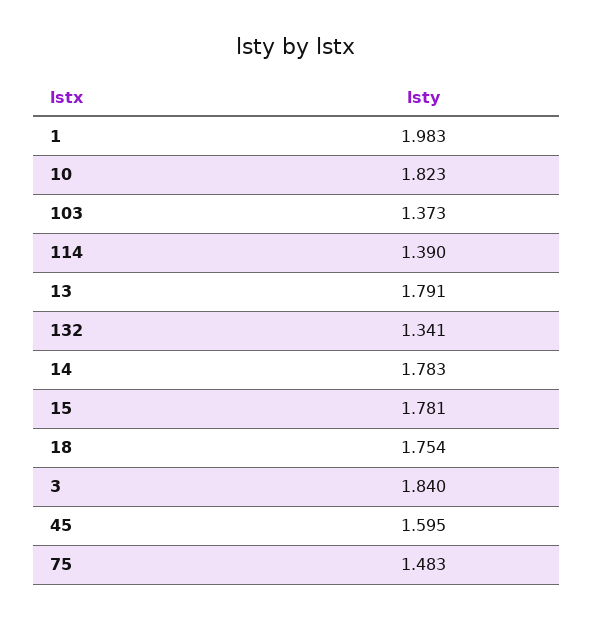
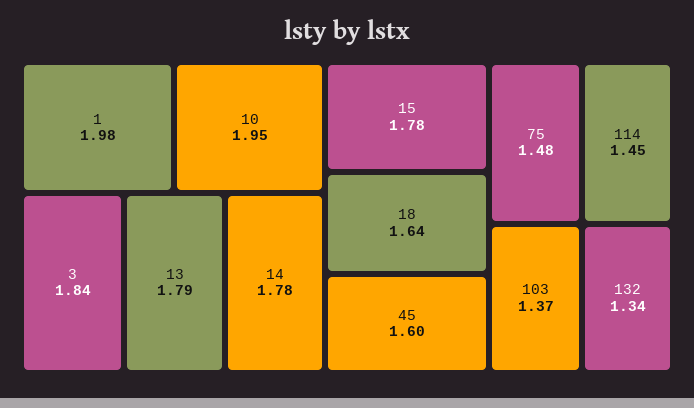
10: 1.823 -> 1.95
114: 1.39 -> 1.45
18: 1.754 -> 1.64

